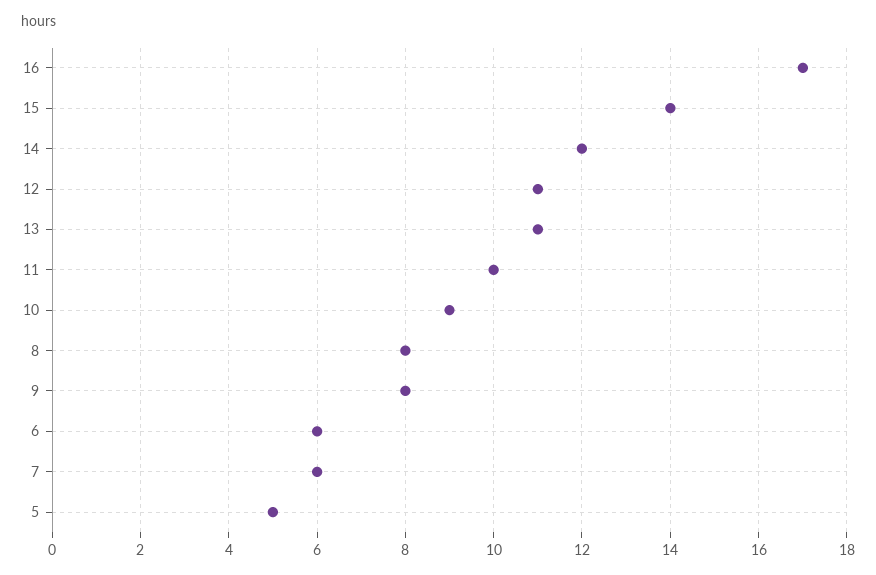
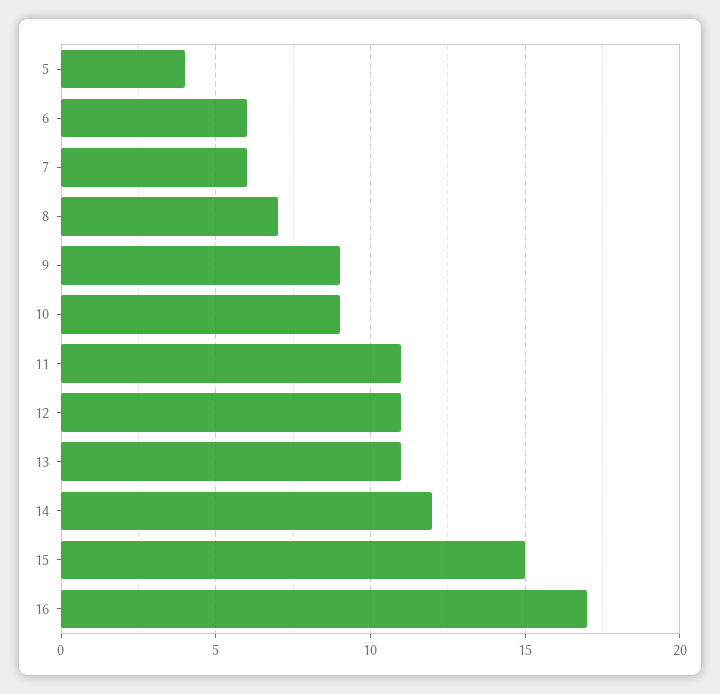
15: 14 -> 15
11: 10 -> 11
8: 8 -> 7
9: 8 -> 9
5: 5 -> 4

